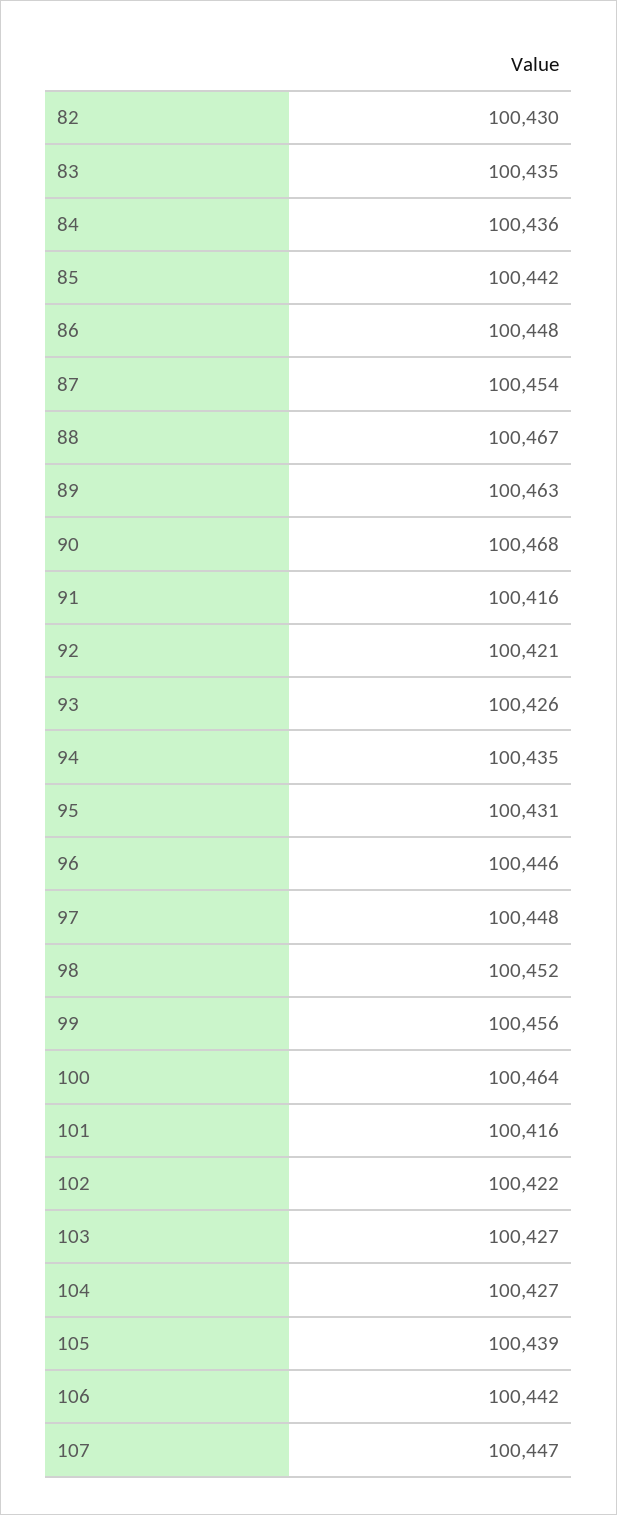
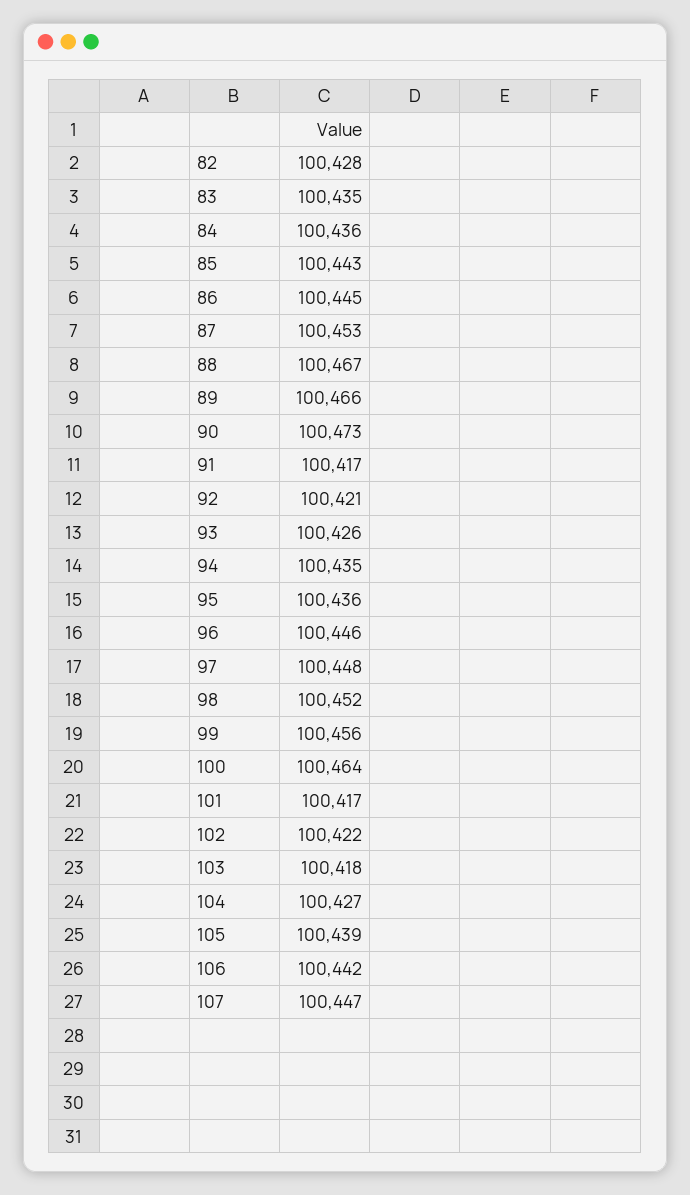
82: 100430 -> 100428
85: 100442 -> 100443
86: 100448 -> 100445
87: 100454 -> 100453
89: 100463 -> 100466
90: 100468 -> 100473
91: 100416 -> 100417
95: 100431 -> 100436
101: 100416 -> 100417
103: 100427 -> 100418

